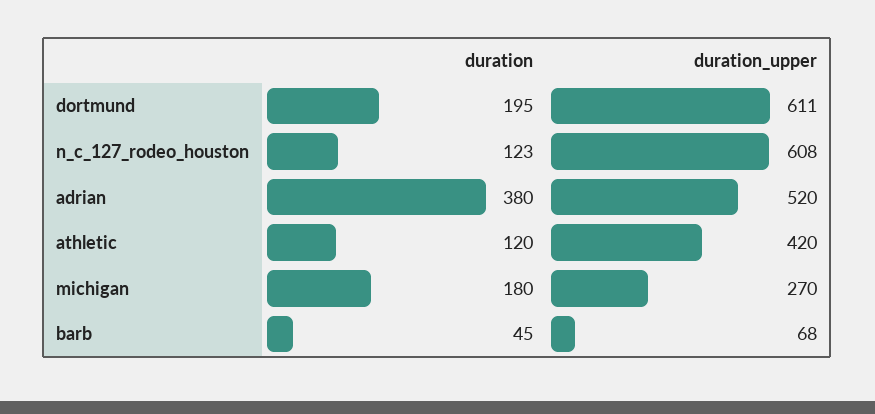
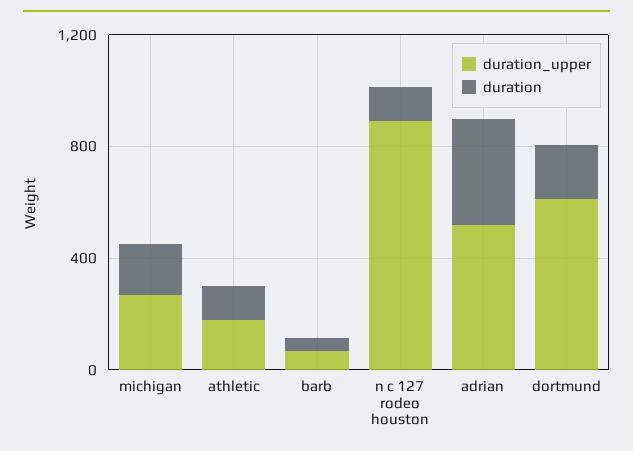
duration_upper, n_c_127_rodeo_houston: 608 -> 900
duration_upper, athletic: 420 -> 200

